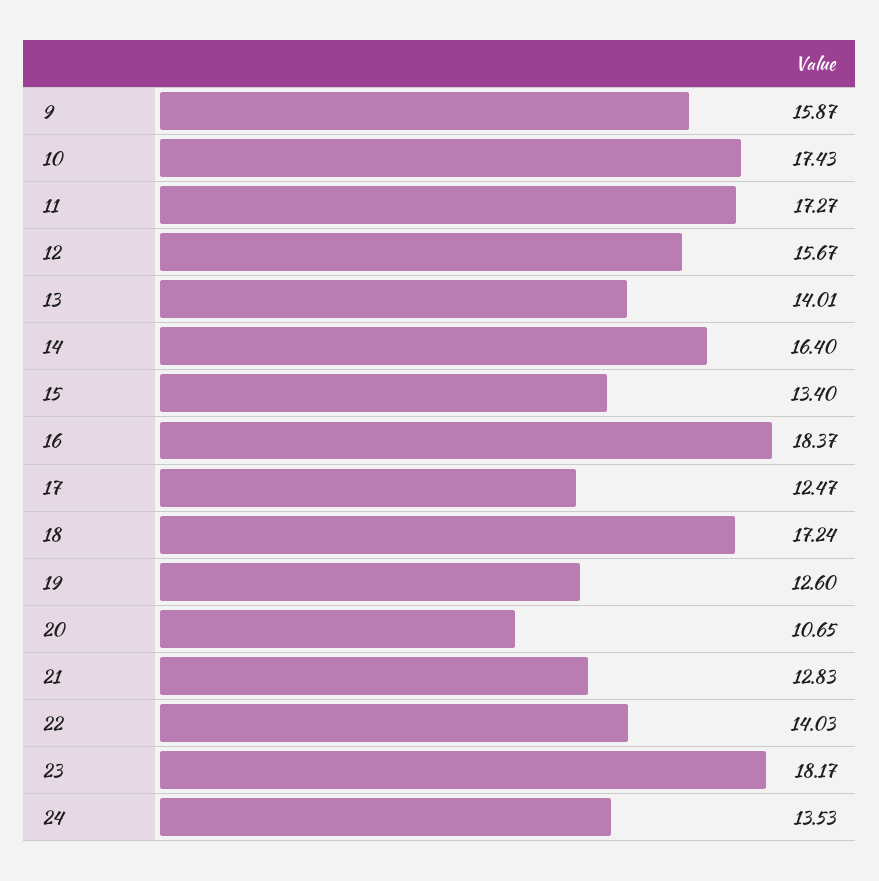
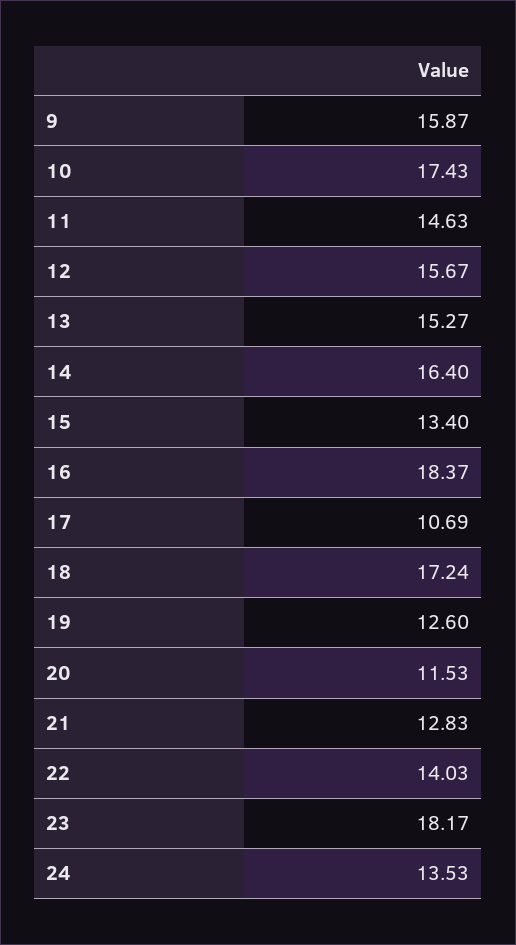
11: 17.27 -> 14.63
13: 14.01 -> 15.27
17: 12.47 -> 10.69
20: 10.65 -> 11.53

